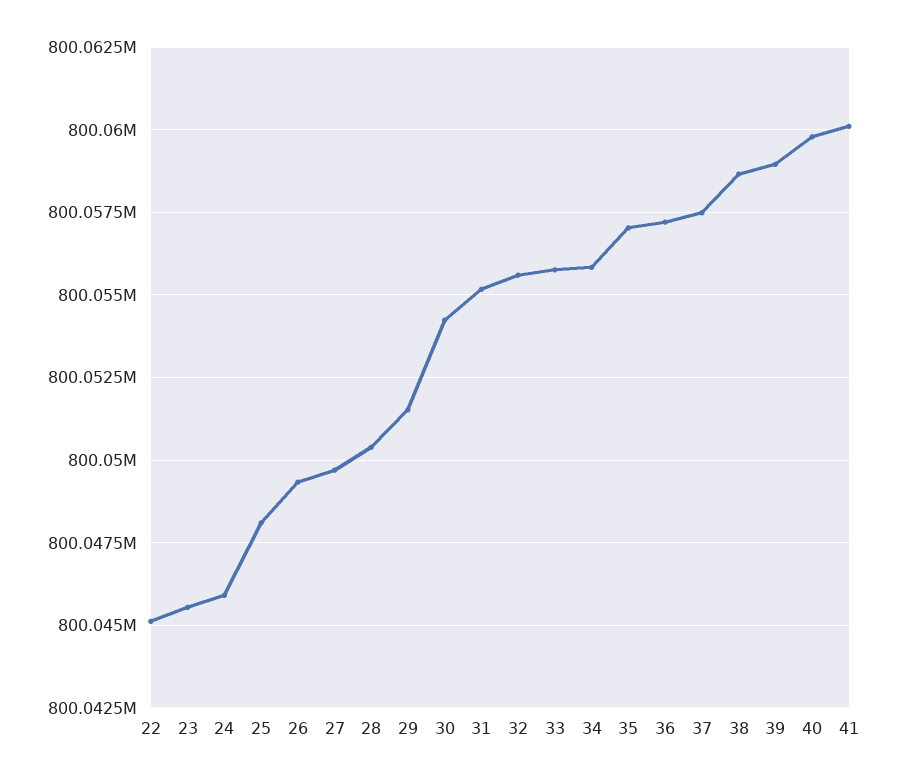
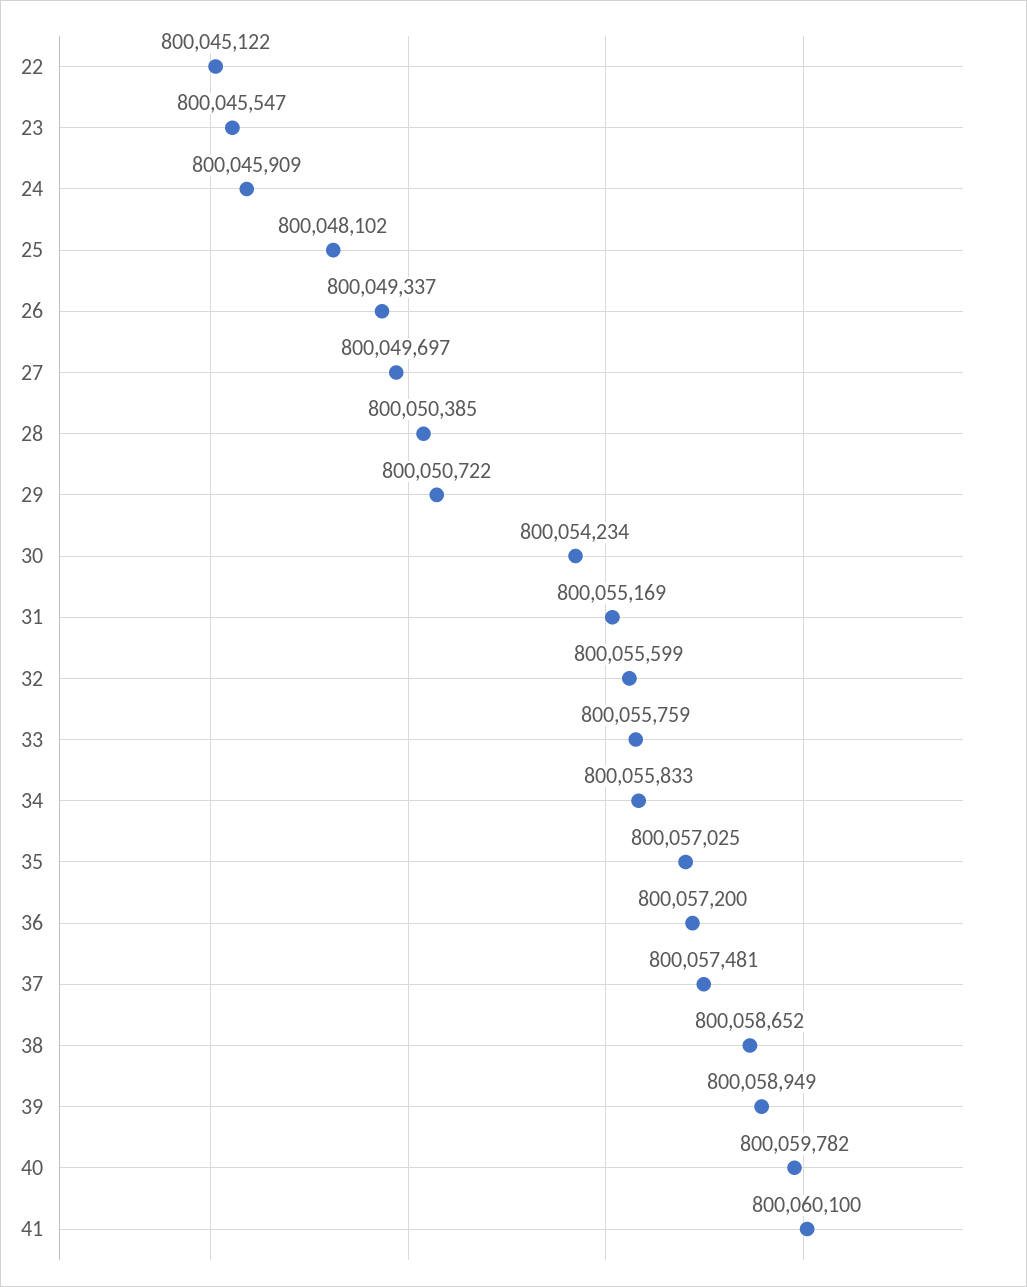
29: 800051500 -> 800050722

